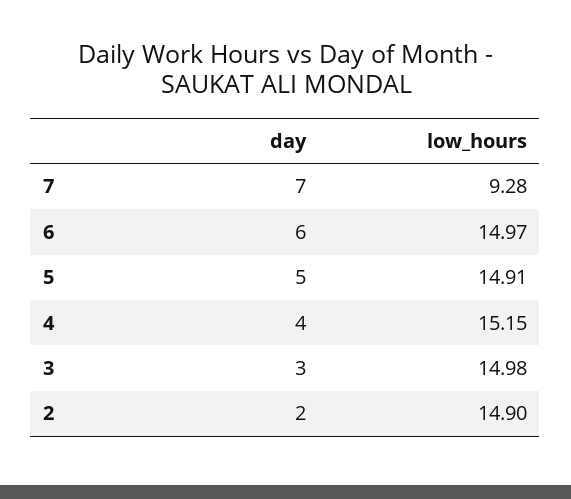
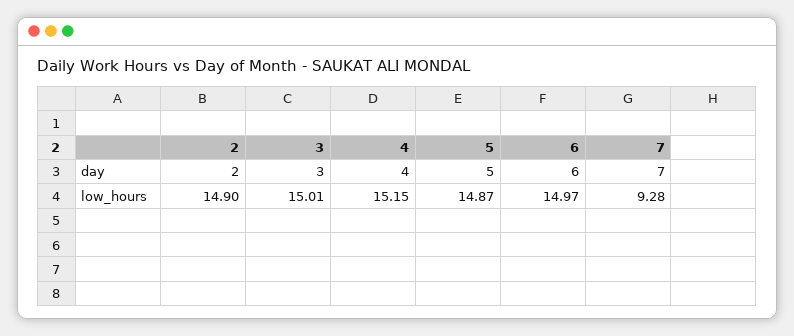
low_hours, 5: 14.91 -> 14.87
low_hours, 3: 14.98 -> 15.01

